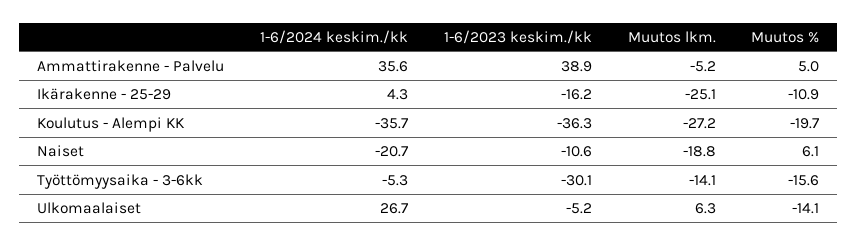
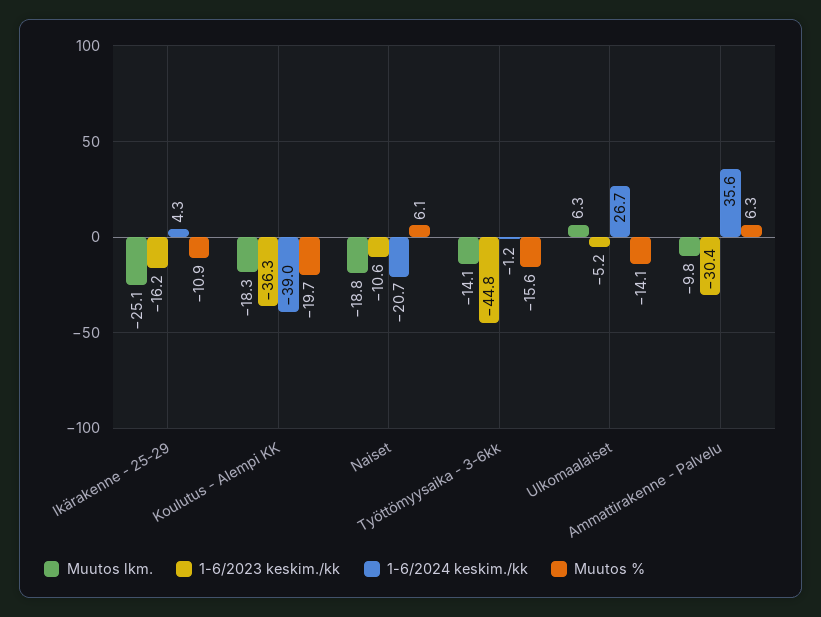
1-6/2023 keskim./kk, Ammattirakenne - Palvelu: 38.9 -> -30.4
Muutos lkm., Ammattirakenne - Palvelu: -5.2 -> -9.8
Muutos %, Ammattirakenne - Palvelu: 5 -> 6.3
1-6/2024 keskim./kk, Koulutus - Alempi KK: -35.7 -> -39
Muutos lkm., Koulutus - Alempi KK: -27.2 -> -18.3
1-6/2024 keskim./kk, Työttömyysaika - 3-6kk: -5.3 -> -1.2
1-6/2023 keskim./kk, Työttömyysaika - 3-6kk: -30.1 -> -44.8

